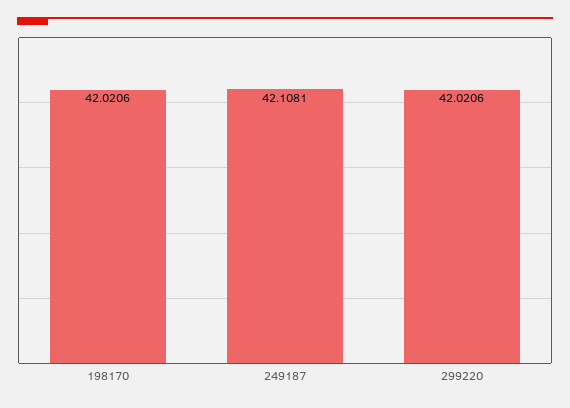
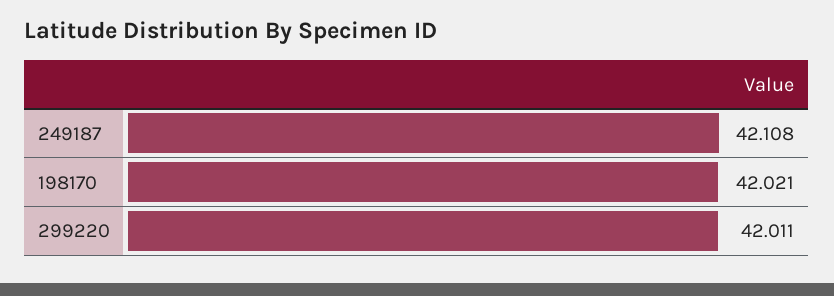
299220: 42.0206 -> 42.011

